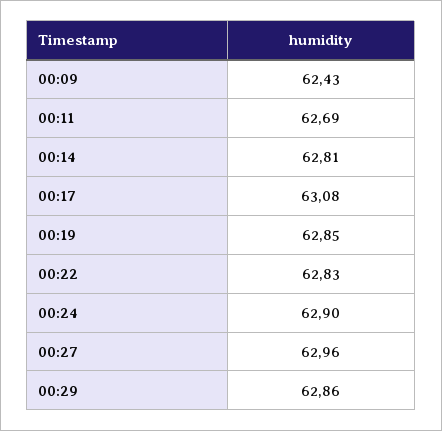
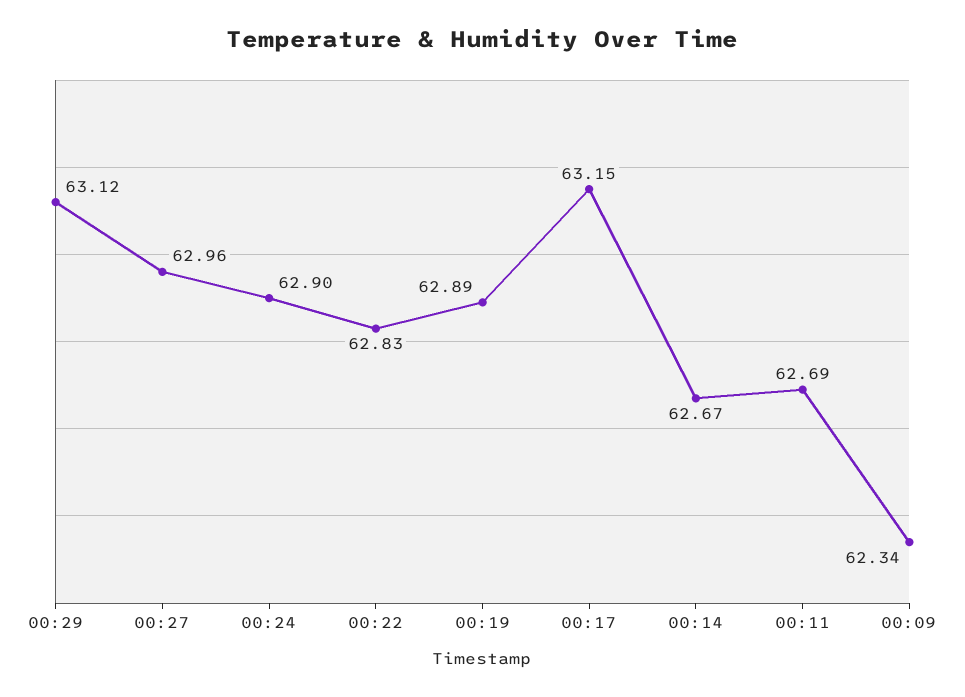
00:09: 62.43 -> 62.34
00:14: 62.81 -> 62.67
00:17: 63.08 -> 63.15
00:19: 62.85 -> 62.89
00:29: 62.86 -> 63.12

